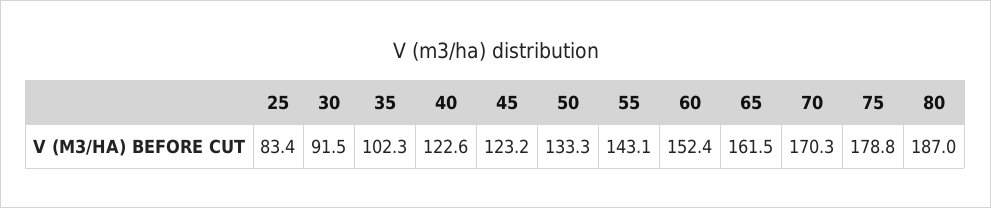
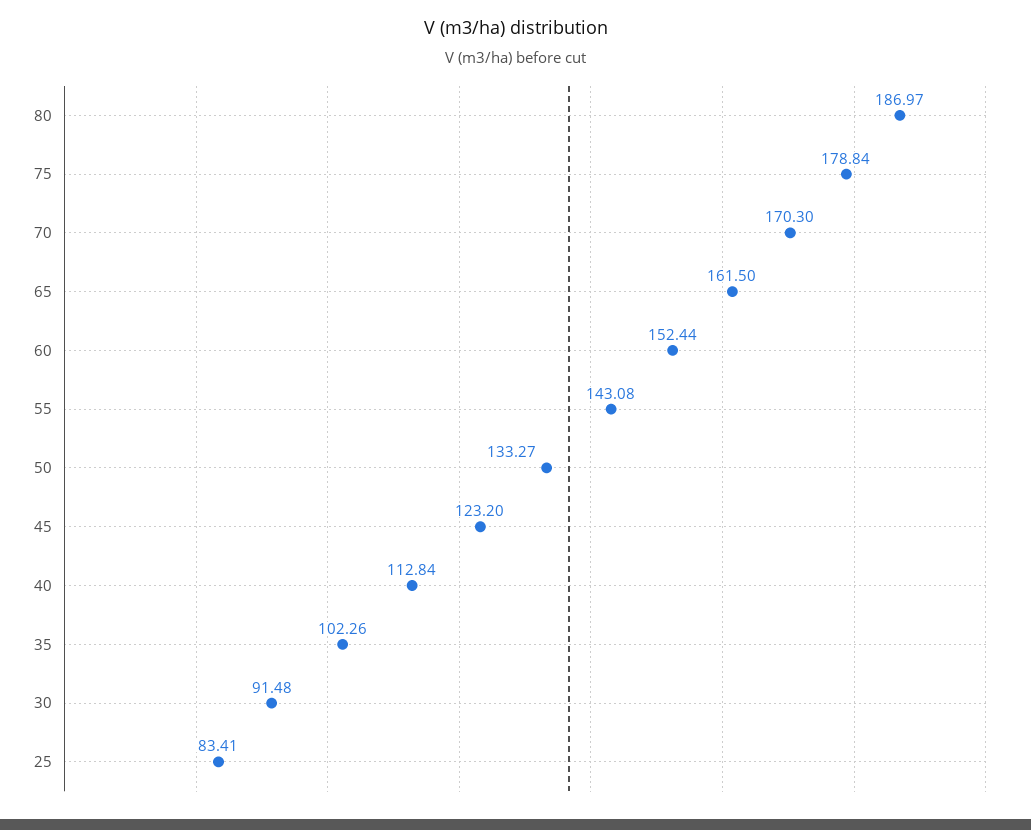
40: 122.6 -> 112.84

